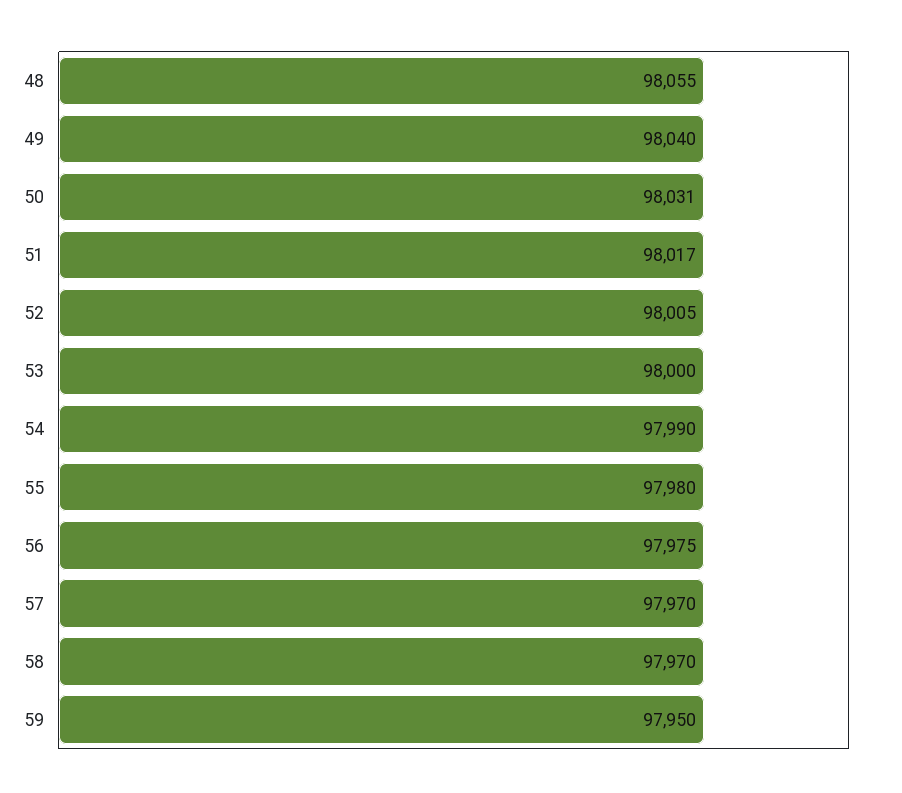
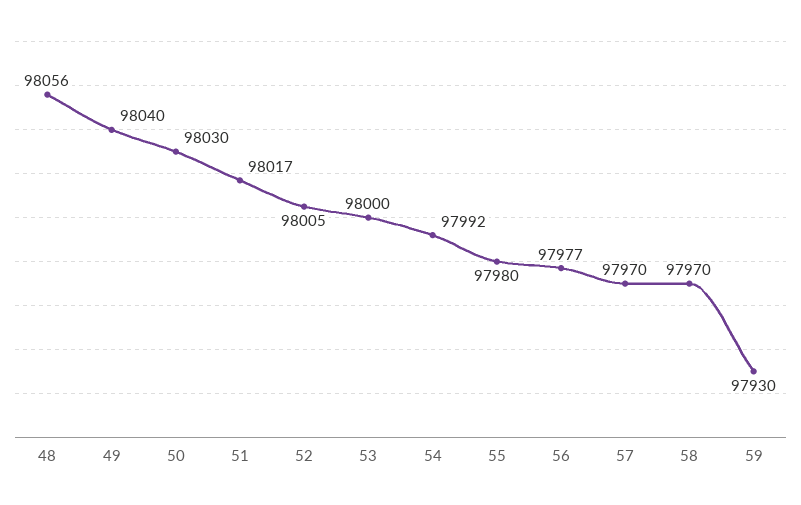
48: 98055 -> 98056
50: 98031 -> 98030
54: 97990 -> 97992
56: 97975 -> 97977
59: 97950 -> 97930

